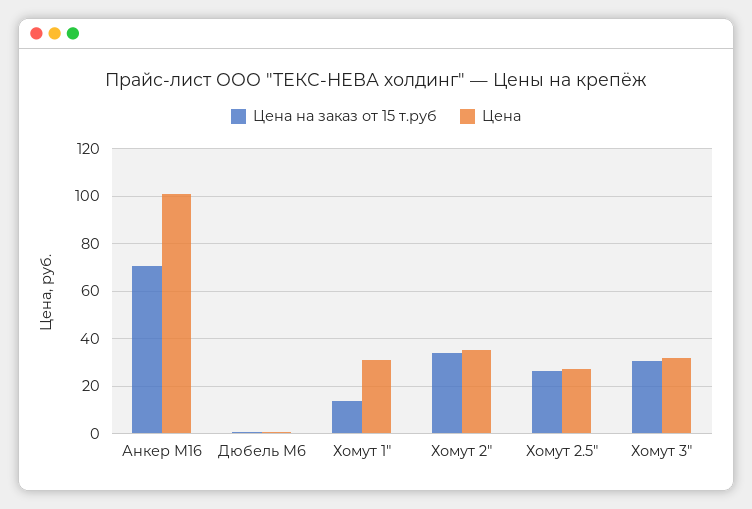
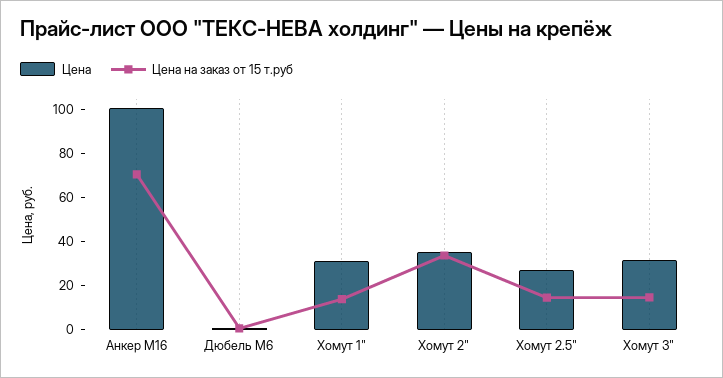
Цена на заказ от 15 т.руб, Хомут 2.5": 25 -> 15
Цена на заказ от 15 т.руб, Хомут 3": 30 -> 15

